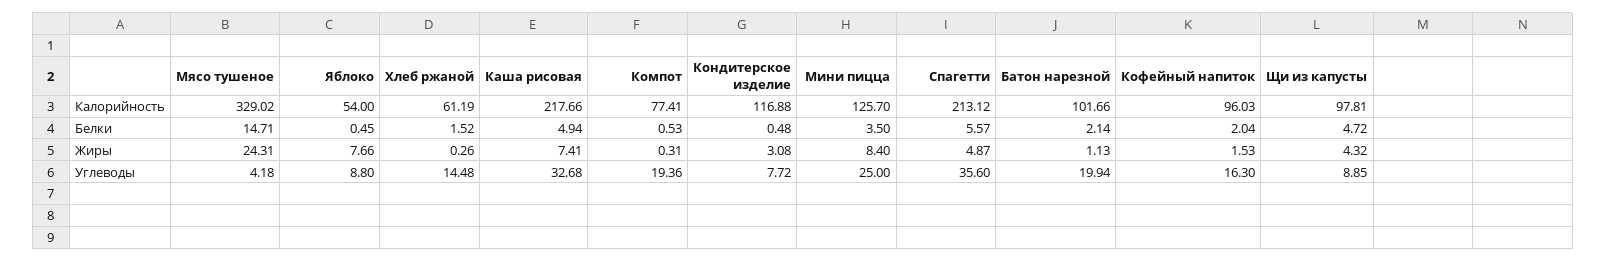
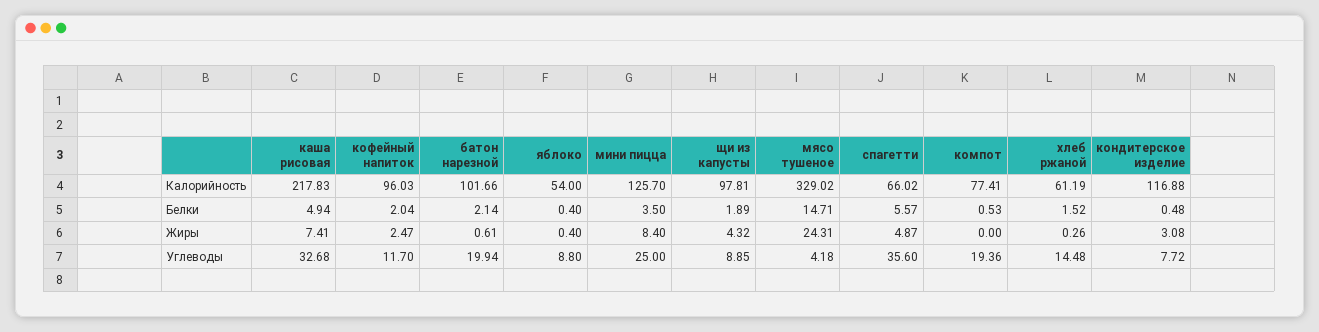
Каша рисовая, Калорийность: 217.66 -> 217.83
Спагетти, Калорийность: 213.12 -> 66.02
Яблоко, Белки: 0.45 -> 0.4
Щи из капусты, Белки: 4.72 -> 1.89
Яблоко, Жиры: 7.66 -> 0.4
Компот, Жиры: 0.31 -> 0
Батон нарезной, Жиры: 1.13 -> 0.61
Кофейный напиток, Жиры: 1.53 -> 2.47
Кофейный напиток, Углеводы: 16.3 -> 11.7

